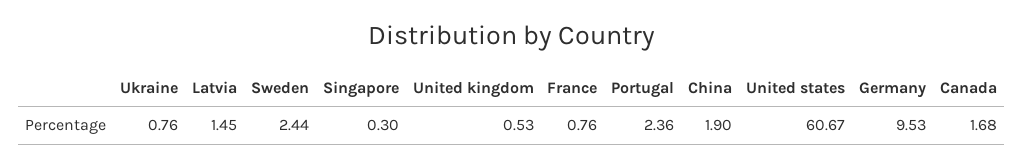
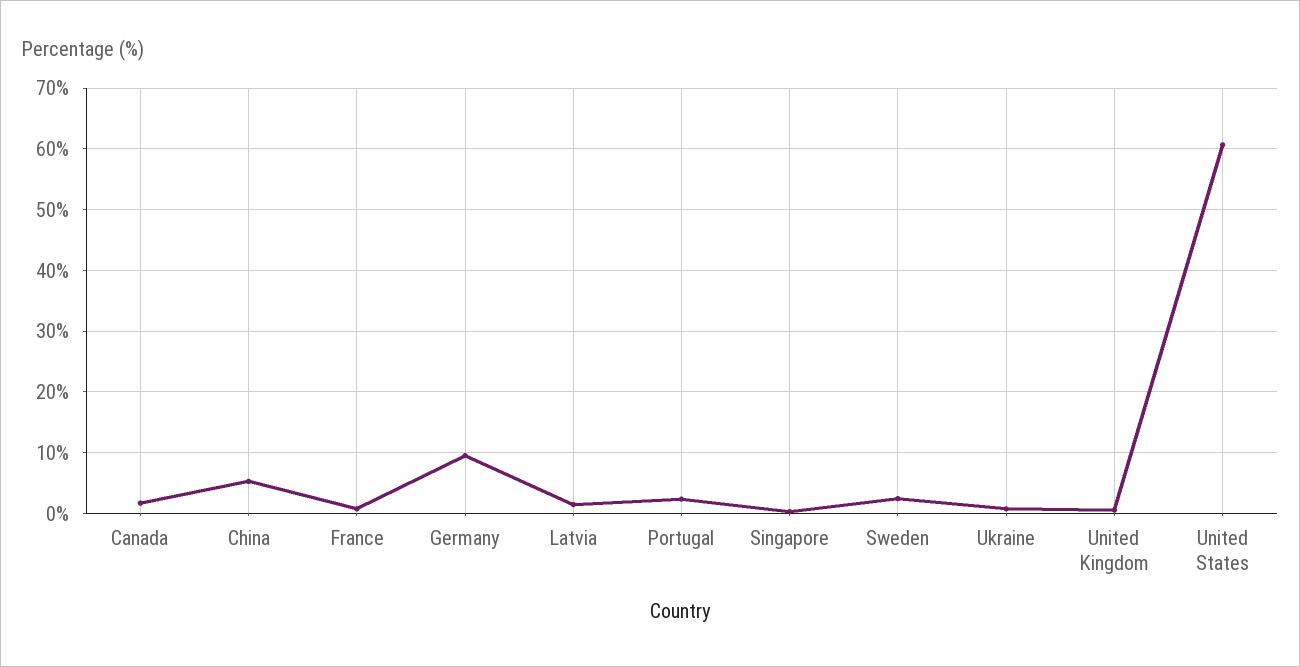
China: 1.9 -> 5

